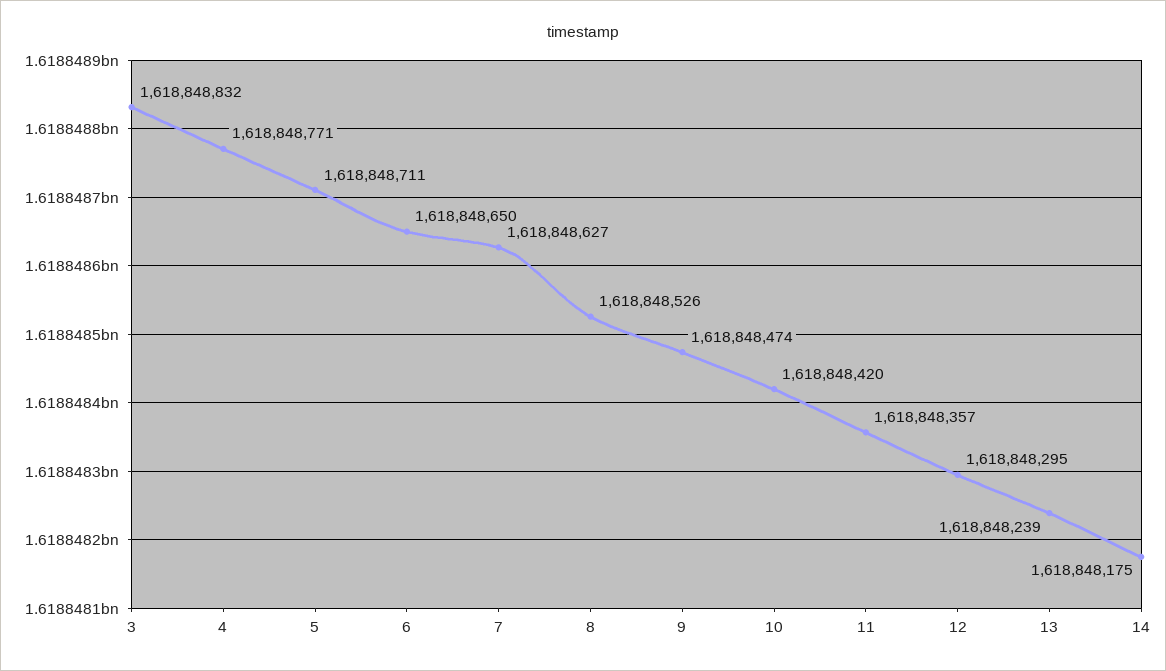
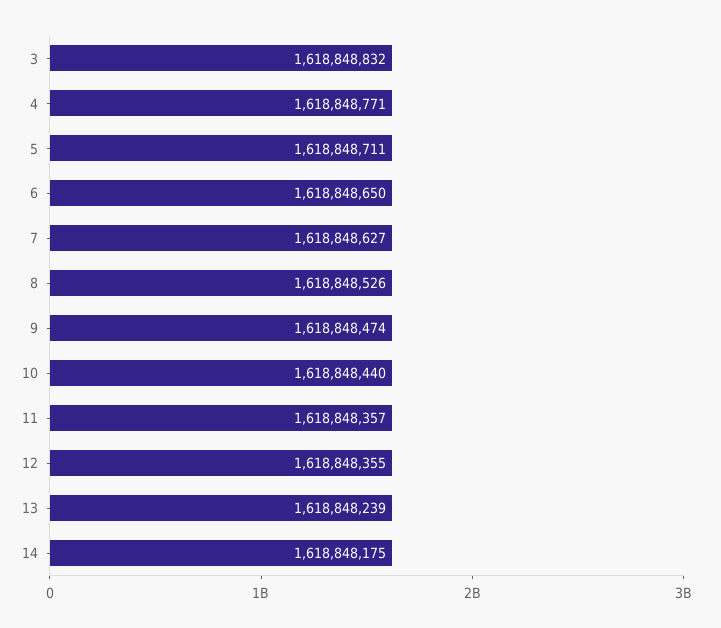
10: 1618848420 -> 1618848440
12: 1618848295 -> 1618848355

